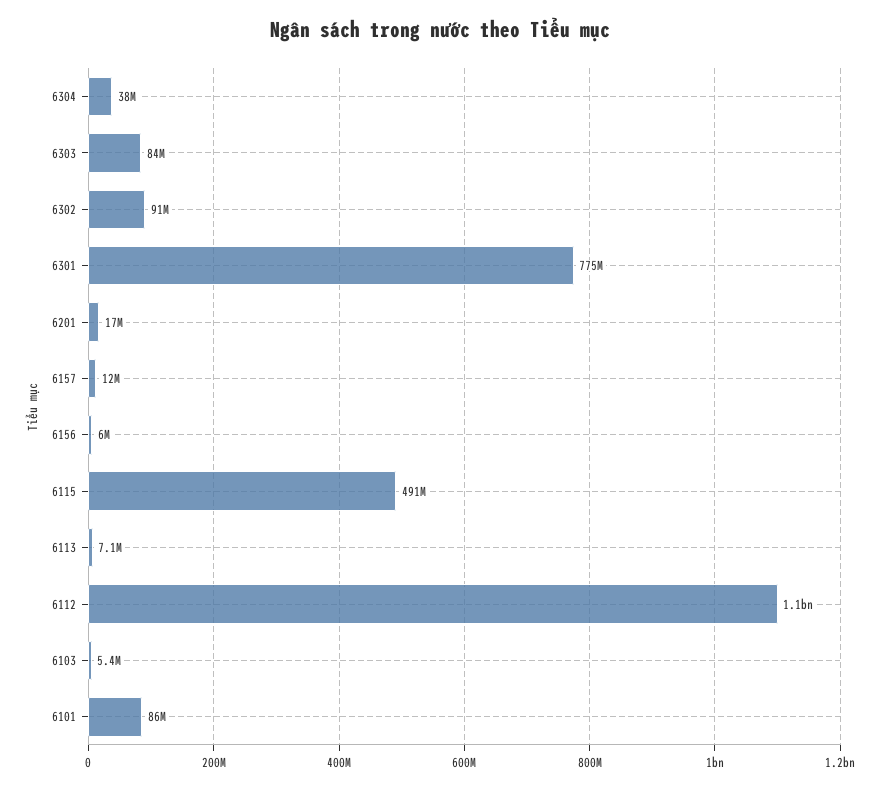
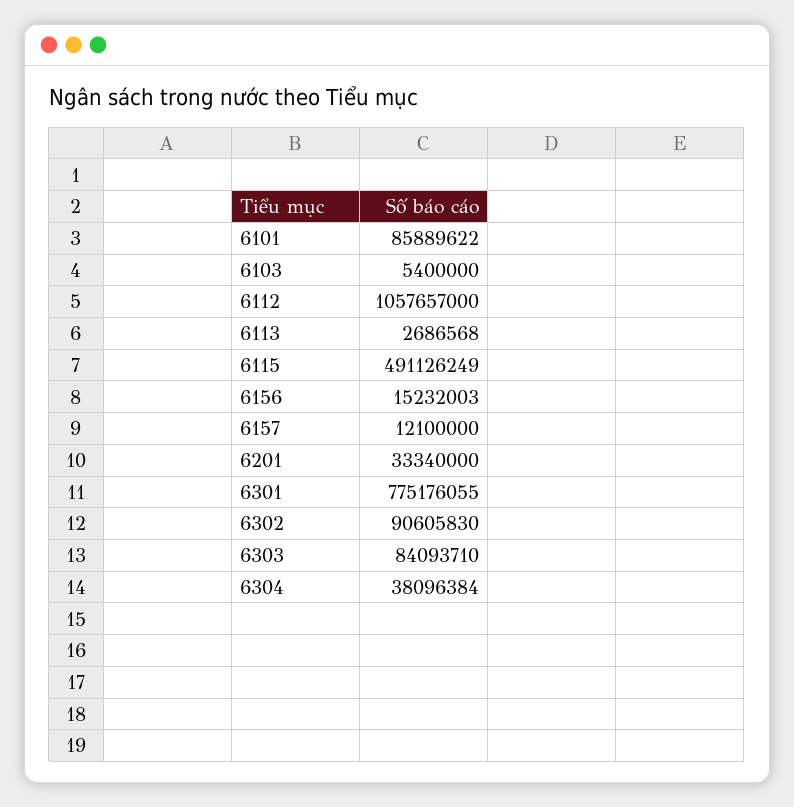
6201: 17000000 -> 33340000
6156: 6000000 -> 15232003
6113: 7100000 -> 2686568

